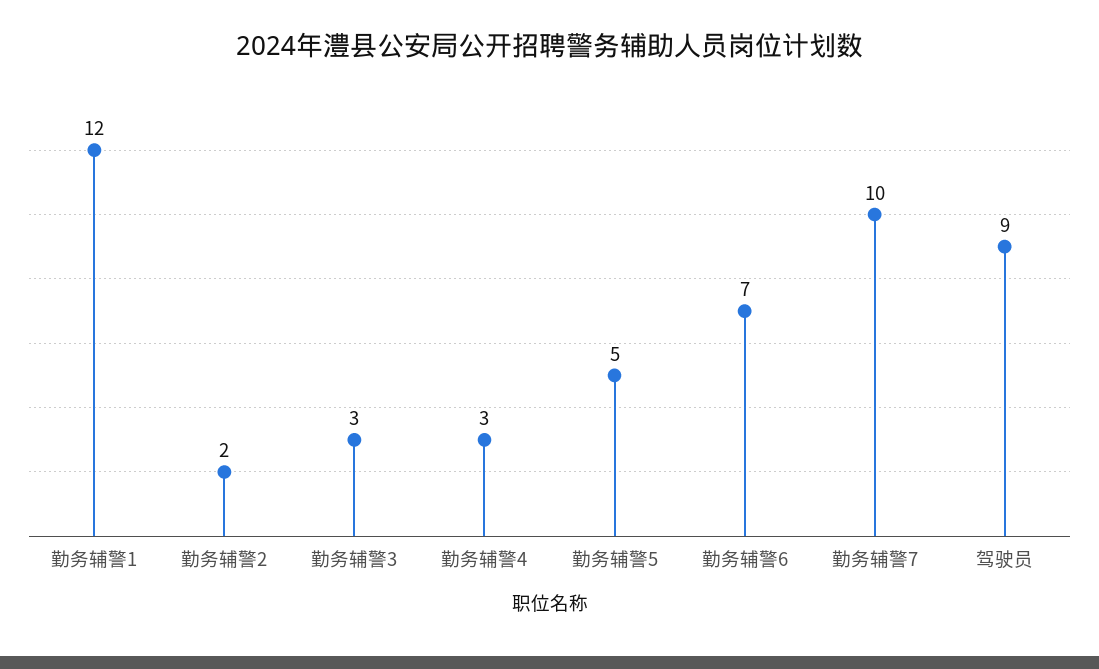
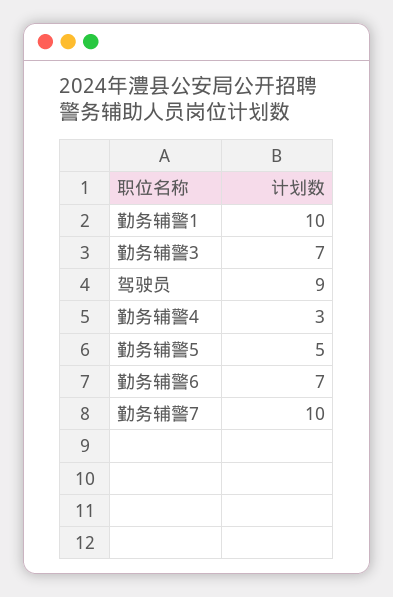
勤务辅警1: 12 -> 10
勤务辅警2: 2 -> none
勤务辅警3: 3 -> 7

